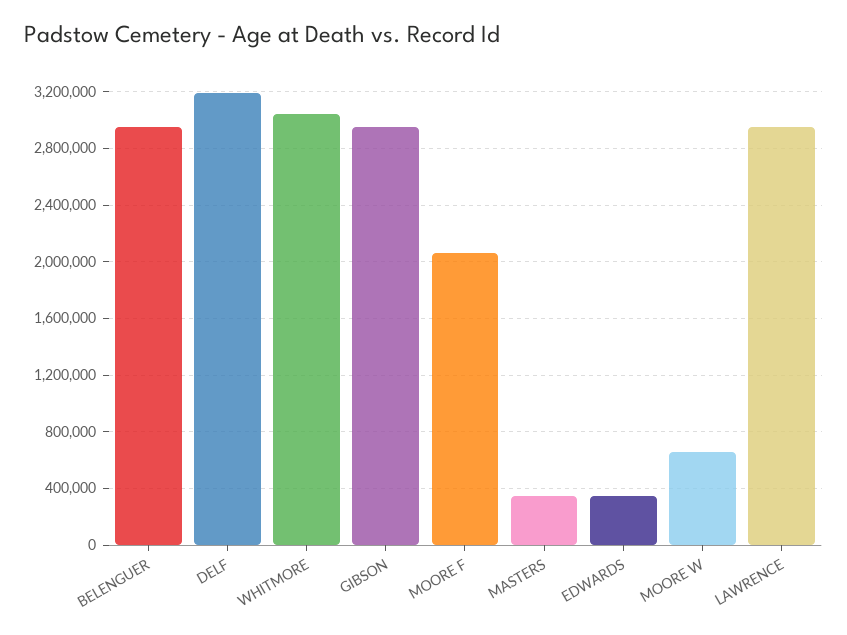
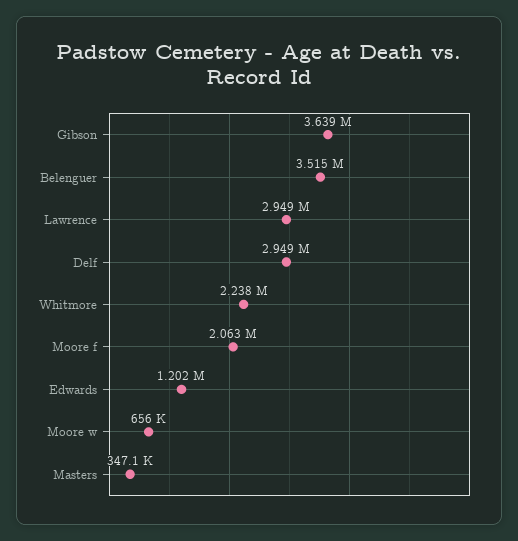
BELENGUER: 2950000 -> 3515000
DELF: 3200000 -> 2949000
WHITMORE: 3050000 -> 2238000
GIBSON: 2950000 -> 3639000
EDWARDS: 350000 -> 1202000

